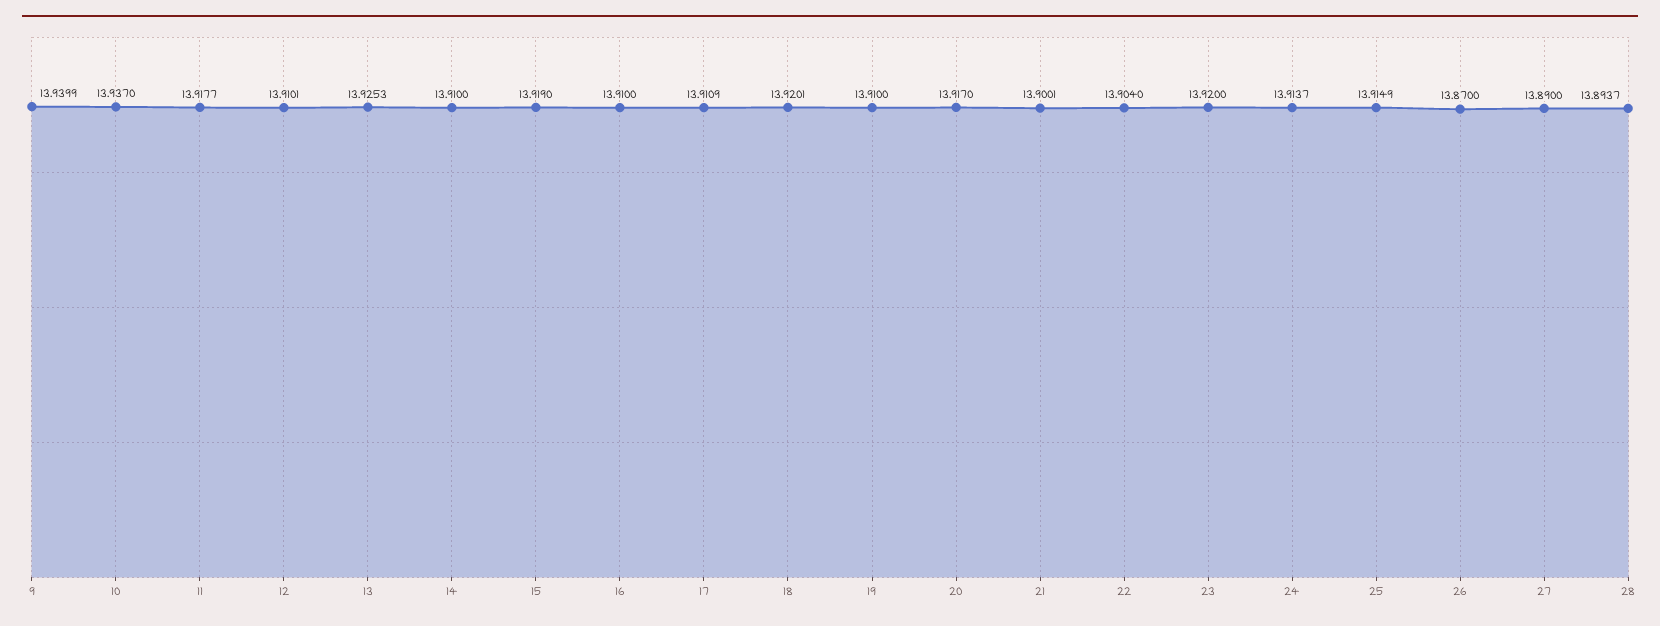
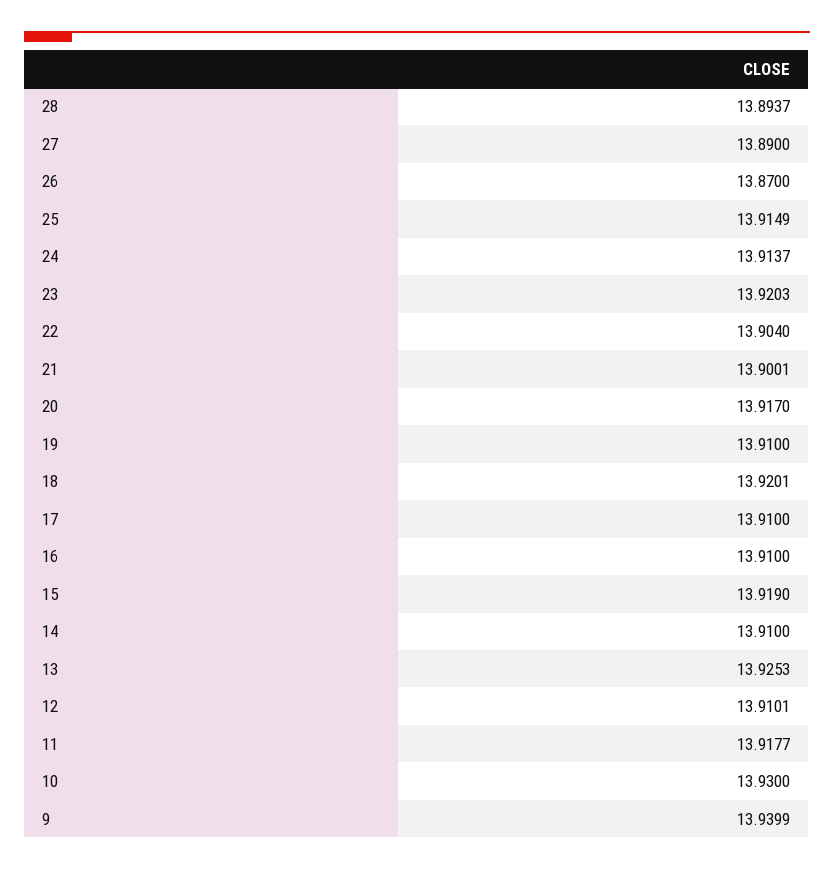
10: 13.937 -> 13.93
17: 13.9109 -> 13.91
23: 13.92 -> 13.9203

